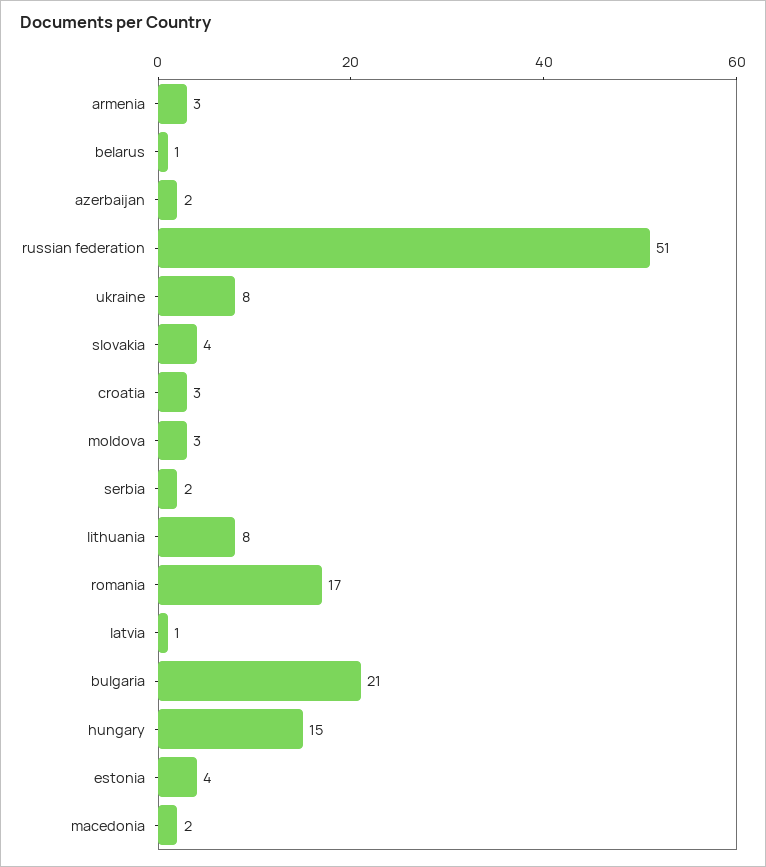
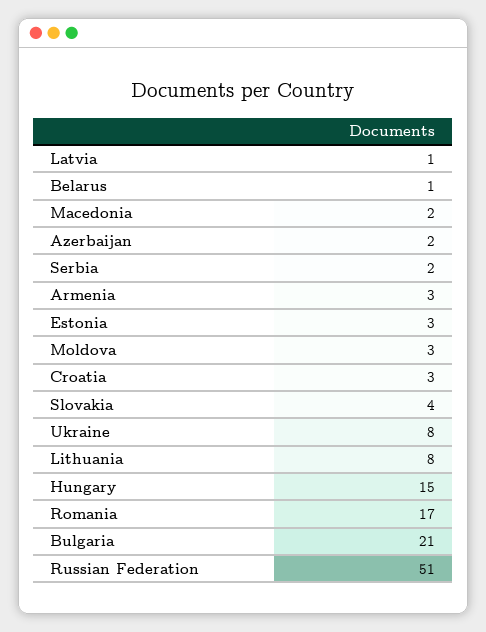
estonia: 4 -> 3

